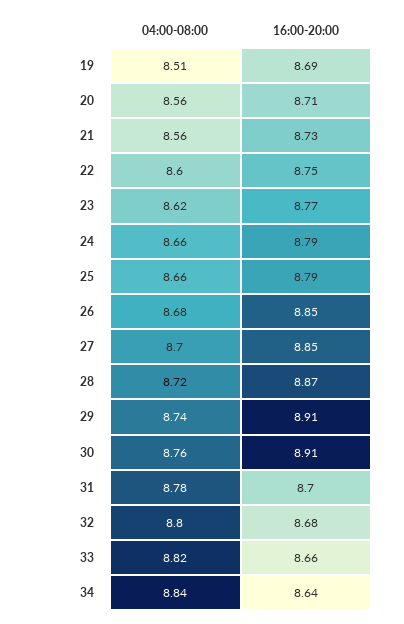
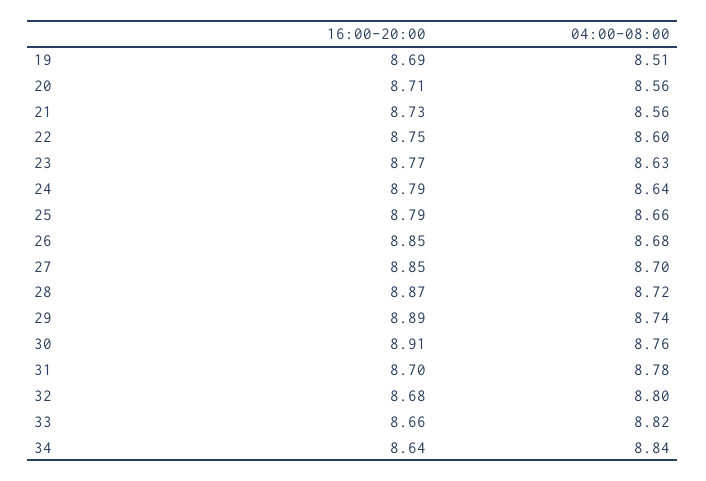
04:00-08:00, 23: 8.62 -> 8.63
04:00-08:00, 24: 8.66 -> 8.64
16:00-20:00, 29: 8.91 -> 8.89

